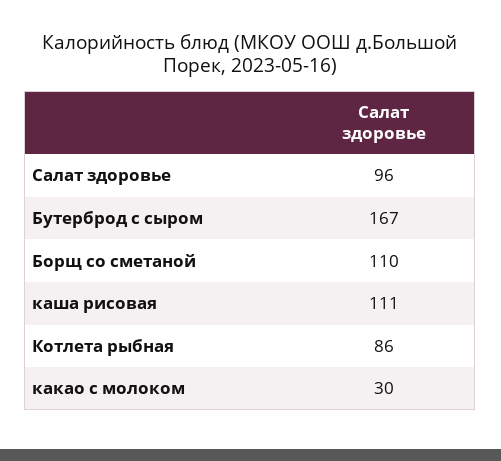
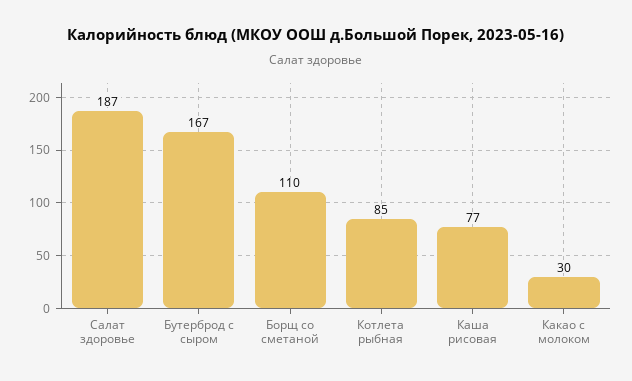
Салат здоровье: 96 -> 187
каша рисовая: 111 -> 77
Котлета рыбная: 86 -> 85

